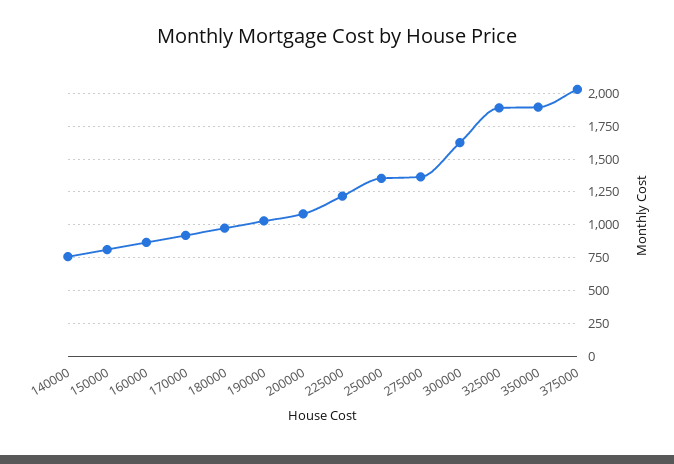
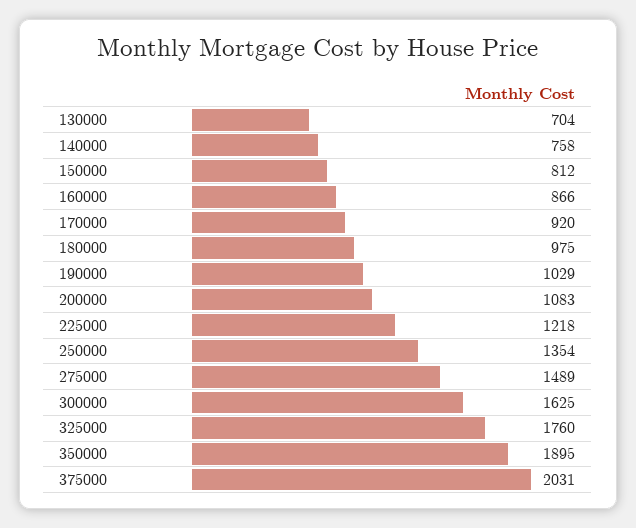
275000: 1350 -> 1489
325000: 1900 -> 1760
130000: none -> 704

